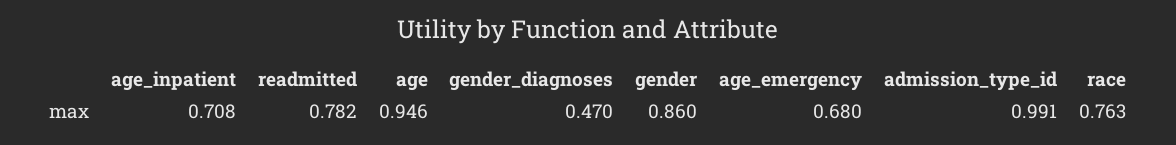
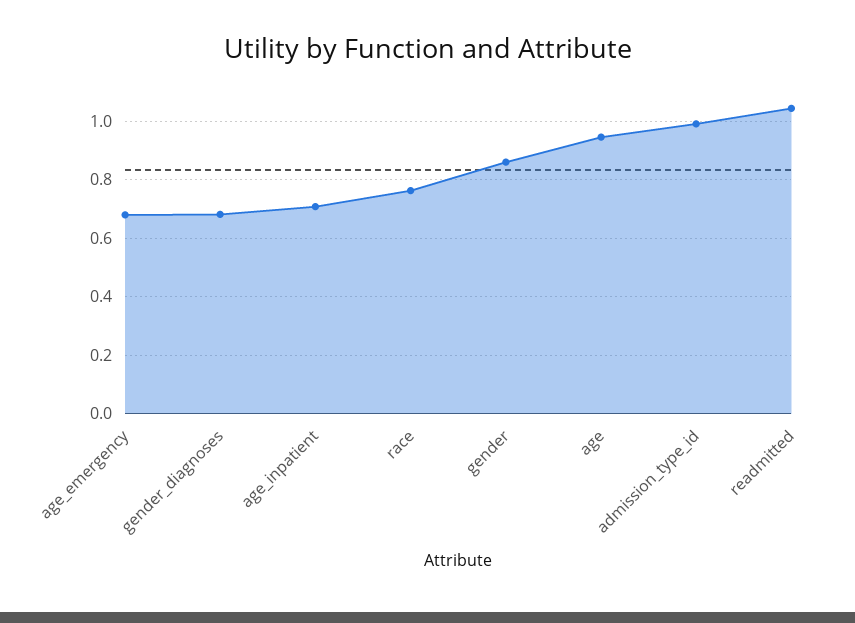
readmitted: 0.782 -> 1.05
gender_diagnoses: 0.47 -> 0.675

